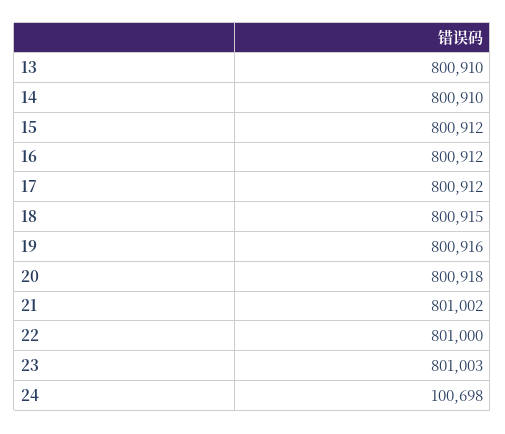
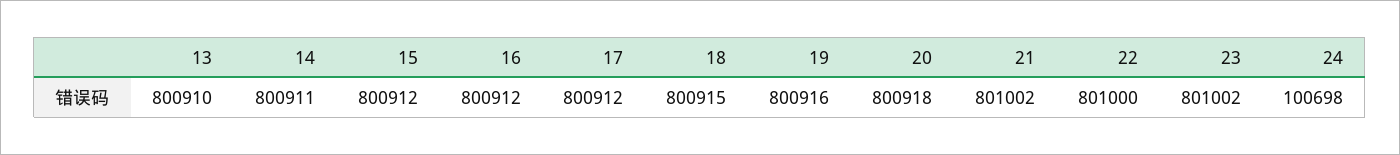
14: 800910 -> 800911
23: 801003 -> 801002

